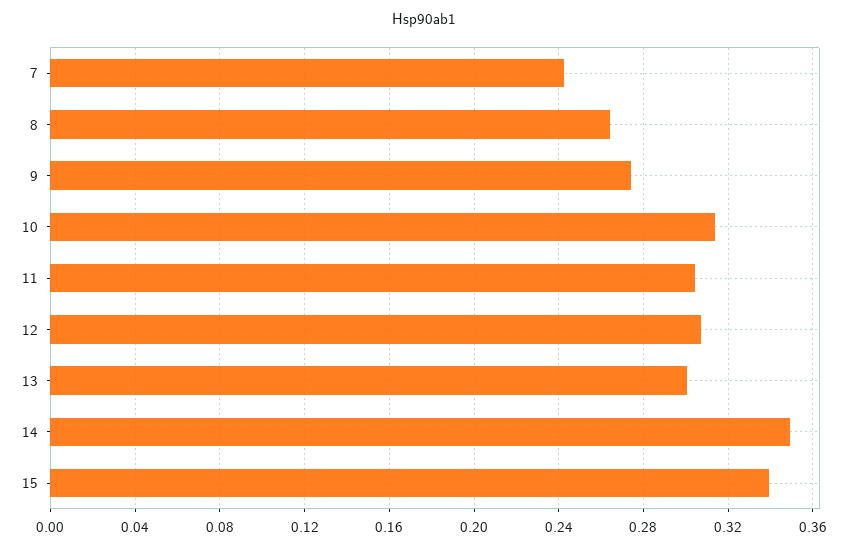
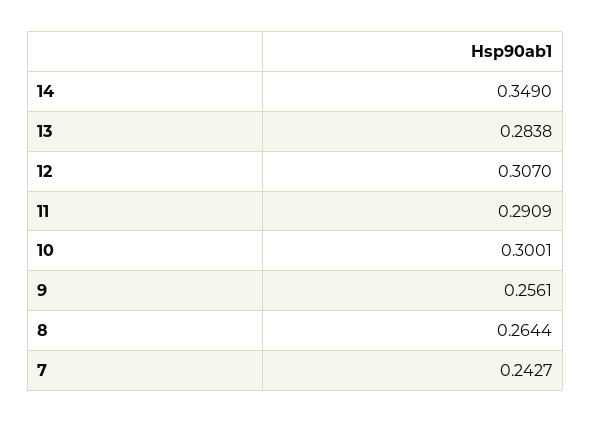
9: 0.275 -> 0.2561
10: 0.315 -> 0.3001
11: 0.305 -> 0.2909
13: 0.3 -> 0.2838
15: 0.34 -> none

